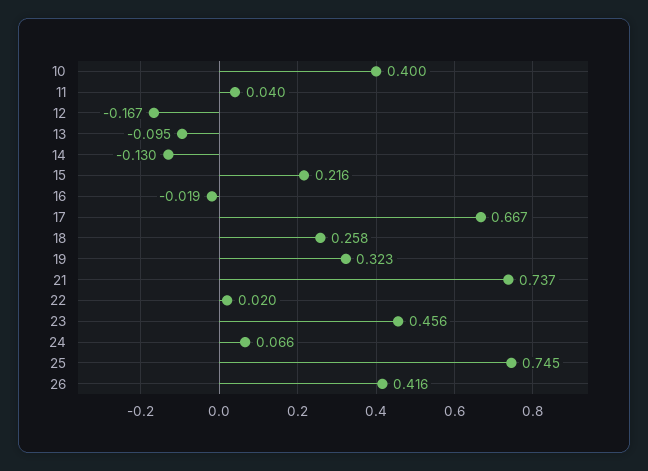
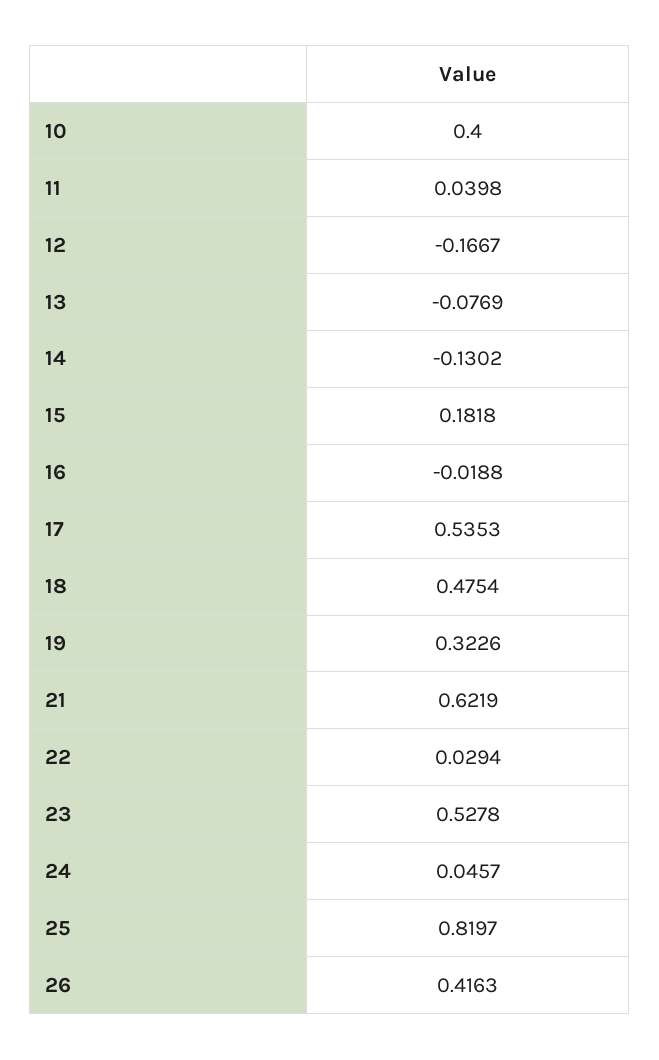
13: -0.095 -> -0.0769
15: 0.216 -> 0.1818
17: 0.667 -> 0.5353
18: 0.258 -> 0.4754
21: 0.737 -> 0.6219
22: 0.02 -> 0.0294
23: 0.456 -> 0.5278
24: 0.066 -> 0.0457
25: 0.745 -> 0.8197

